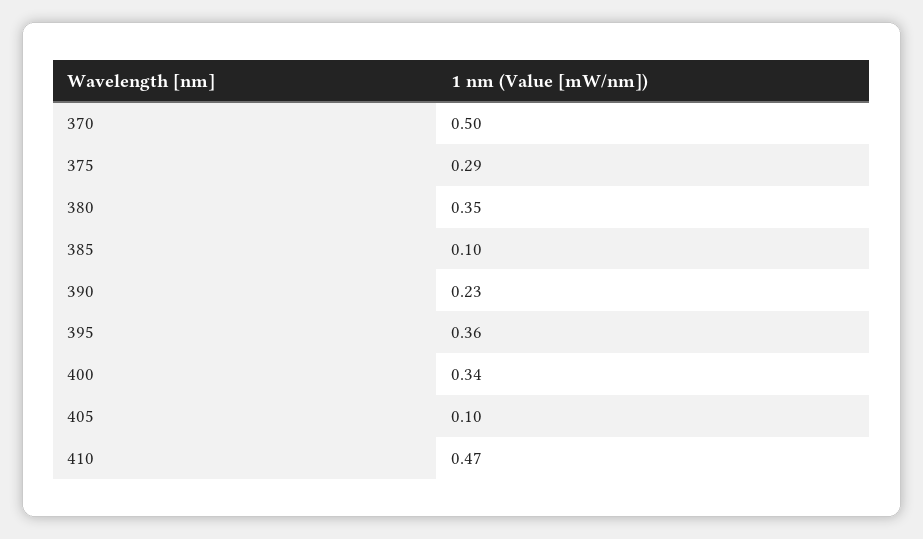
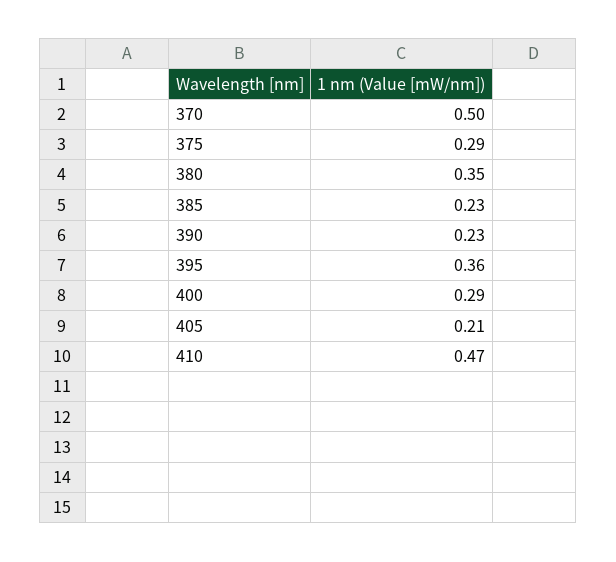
385: 0.1 -> 0.23
400: 0.34 -> 0.29
405: 0.1 -> 0.21

